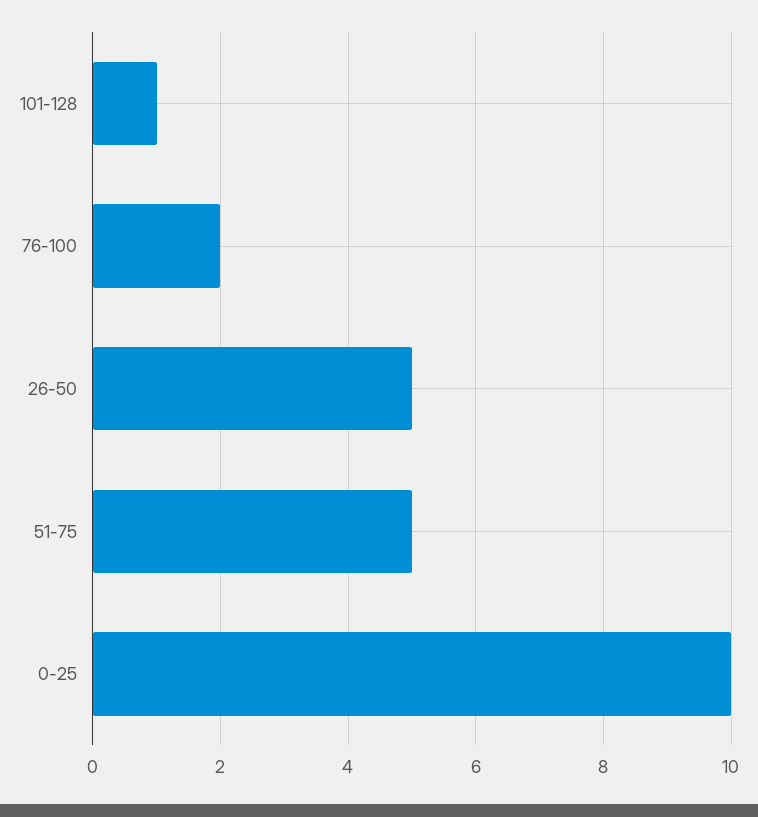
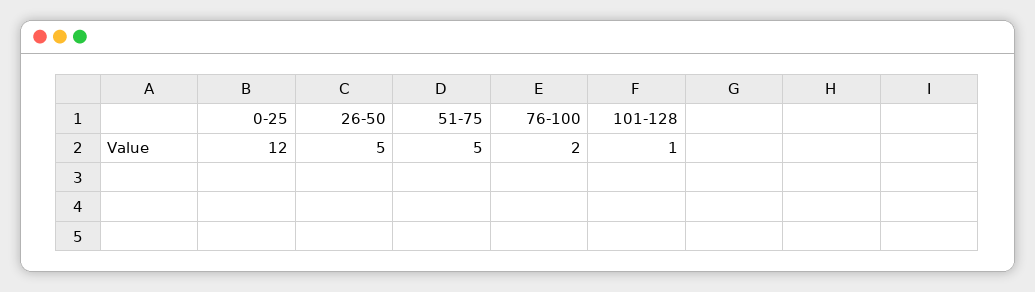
0-25: 10 -> 12

